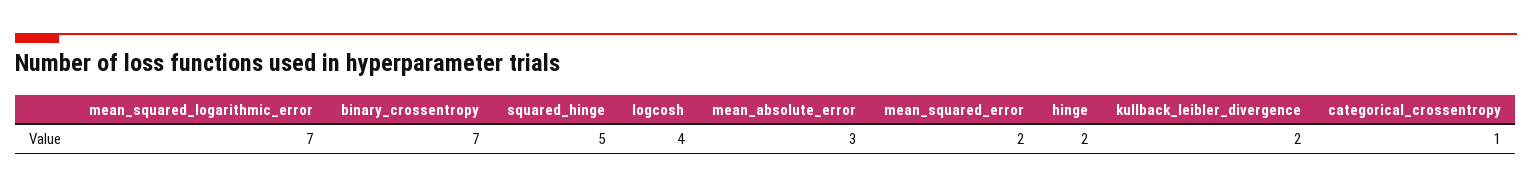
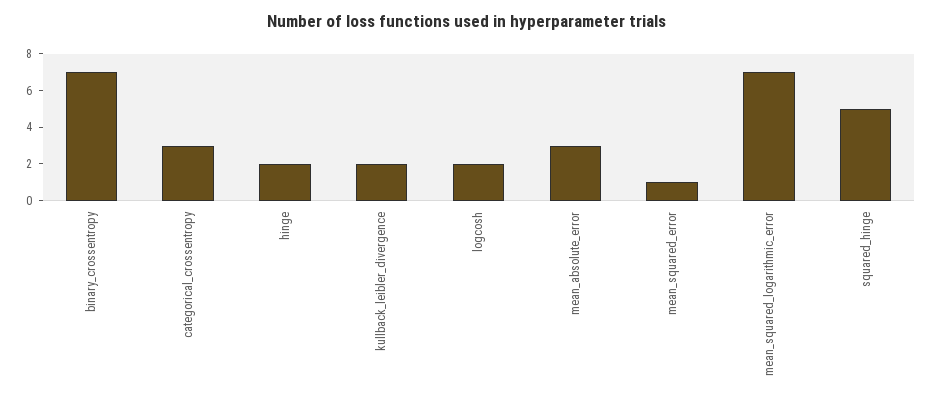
logcosh: 4 -> 2
mean_squared_error: 2 -> 1
categorical_crossentropy: 1 -> 3

